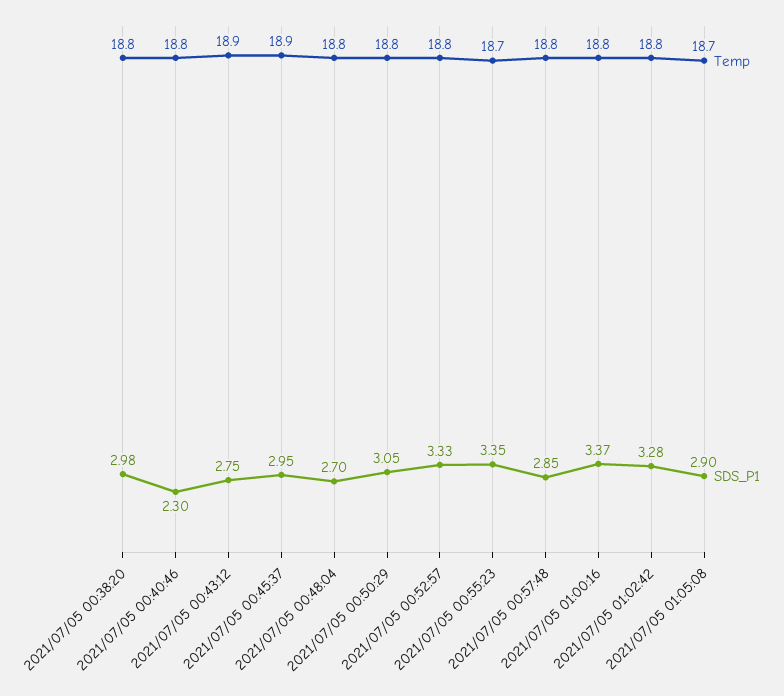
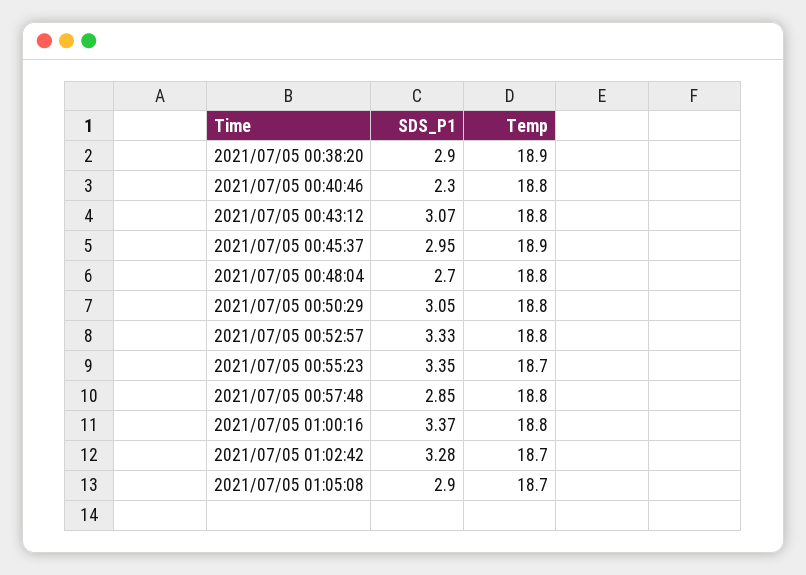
Temp, 2021/07/05 00:38:20: 18.8 -> 18.9
SDS_P1, 2021/07/05 00:38:20: 2.98 -> 2.9
Temp, 2021/07/05 00:43:12: 18.9 -> 18.8
SDS_P1, 2021/07/05 00:43:12: 2.75 -> 3.07
Temp, 2021/07/05 01:02:42: 18.8 -> 18.7

